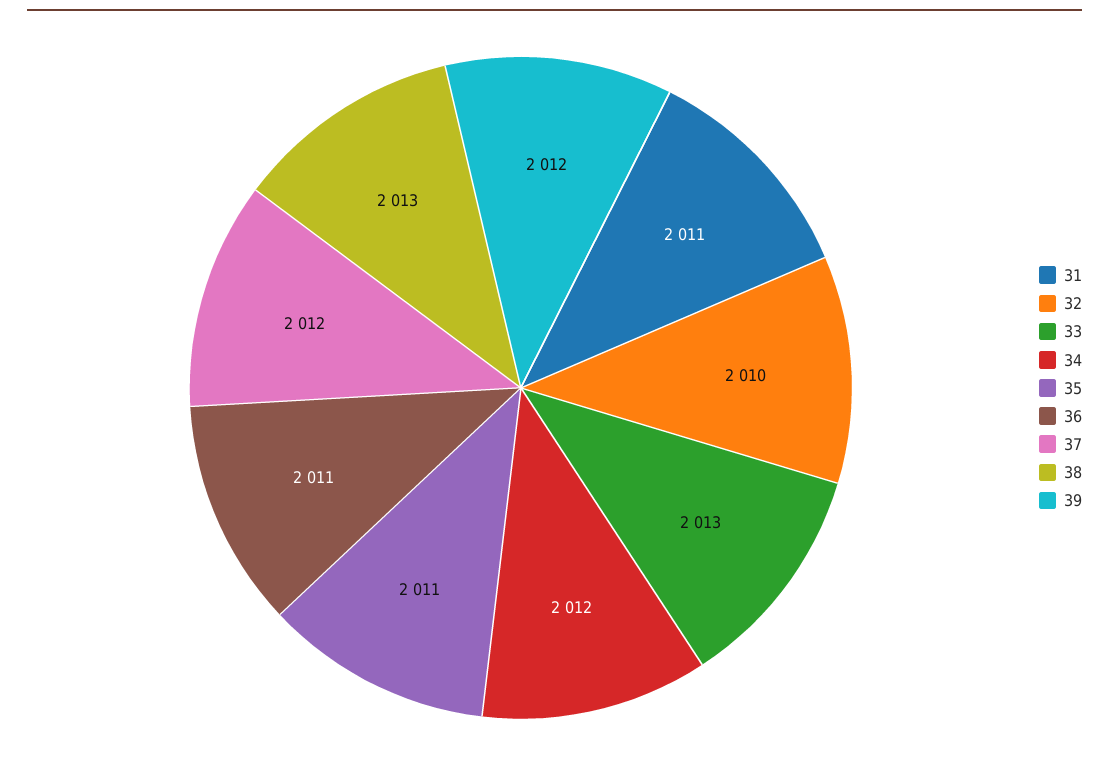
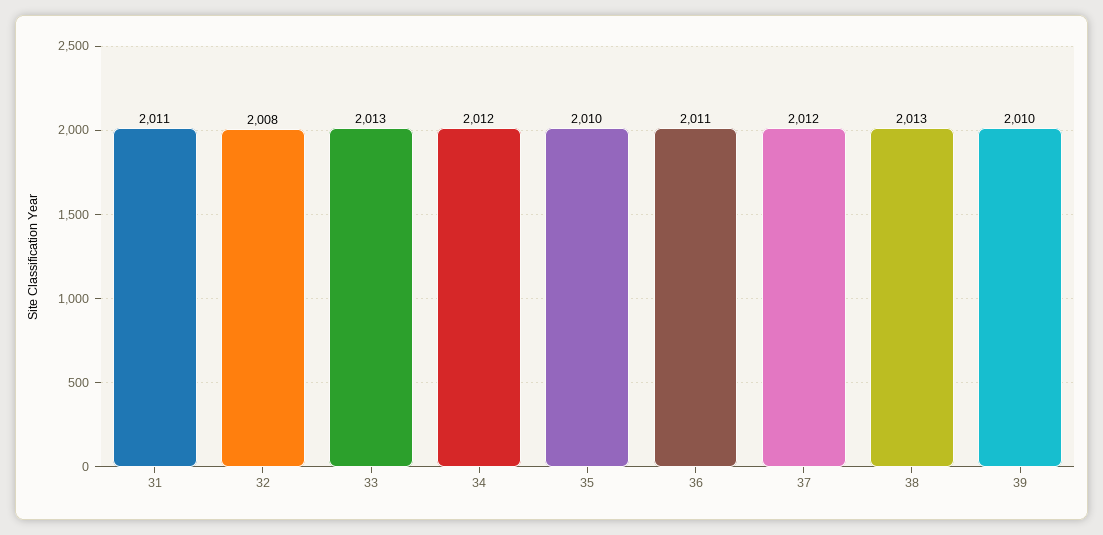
32: 2010 -> 2008
35: 2011 -> 2010
39: 2012 -> 2010

